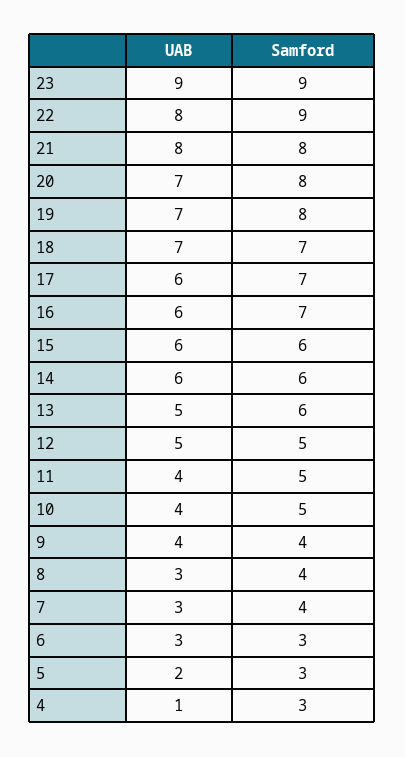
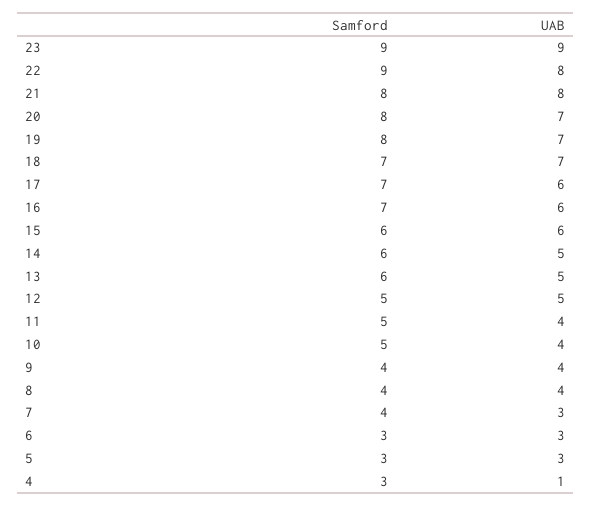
UAB, 14: 6 -> 5
UAB, 8: 3 -> 4
UAB, 5: 2 -> 3

